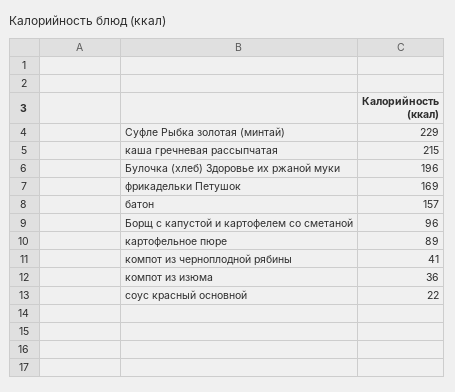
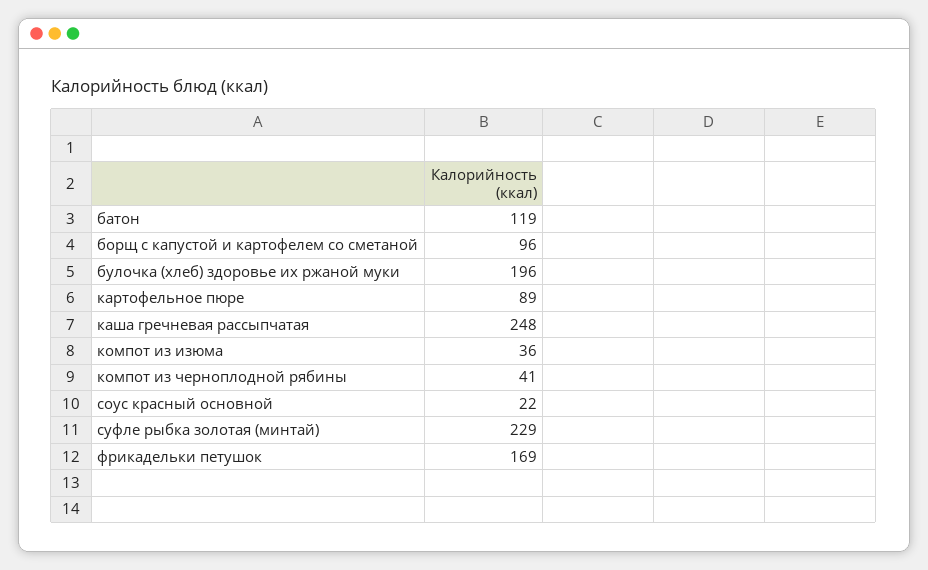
каша гречневая рассыпчатая: 215 -> 248
батон: 157 -> 119

